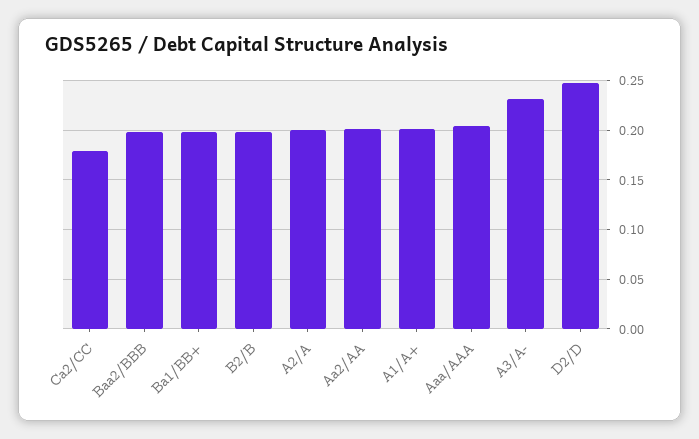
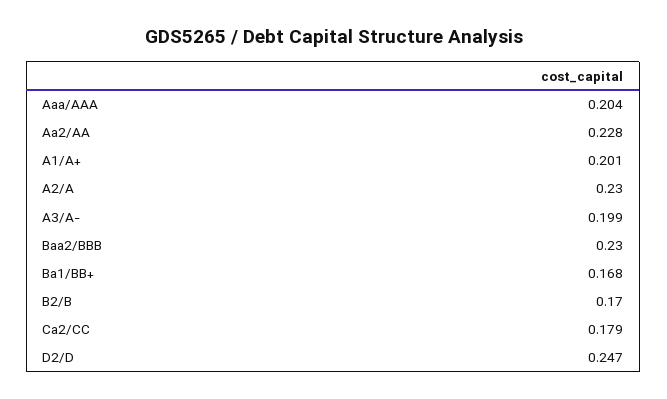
Baa2/BBB: 0.2 -> 0.23
Ba1/BB+: 0.2 -> 0.168
B2/B: 0.2 -> 0.17
A2/A: 0.2 -> 0.23
Aa2/AA: 0.2 -> 0.228
A3/A-: 0.23 -> 0.199

